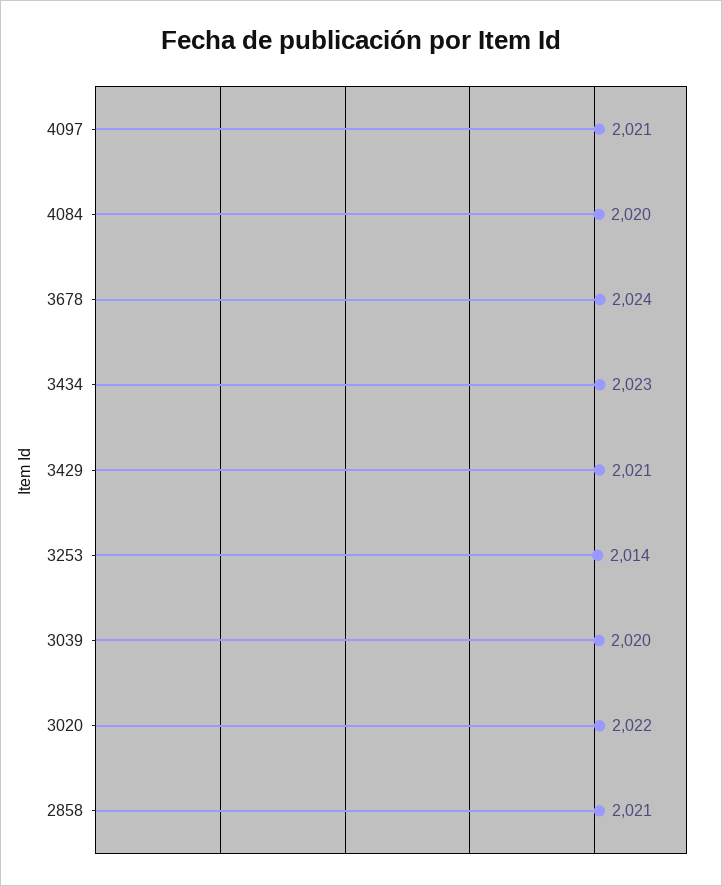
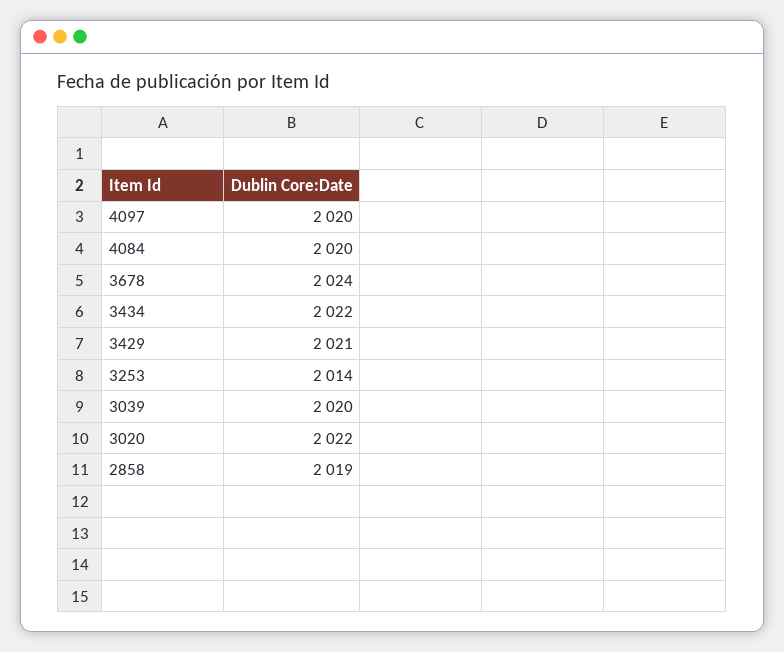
4097: 2021 -> 2020
3434: 2023 -> 2022
2858: 2021 -> 2019

